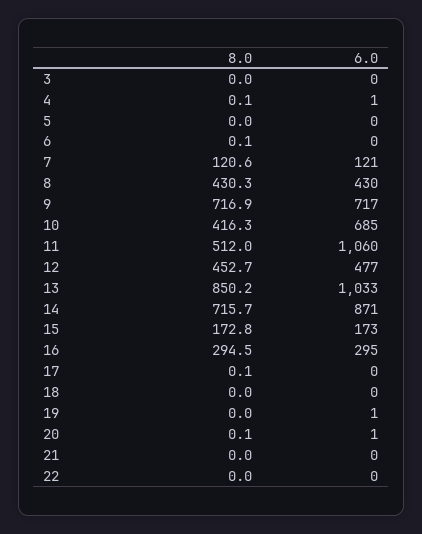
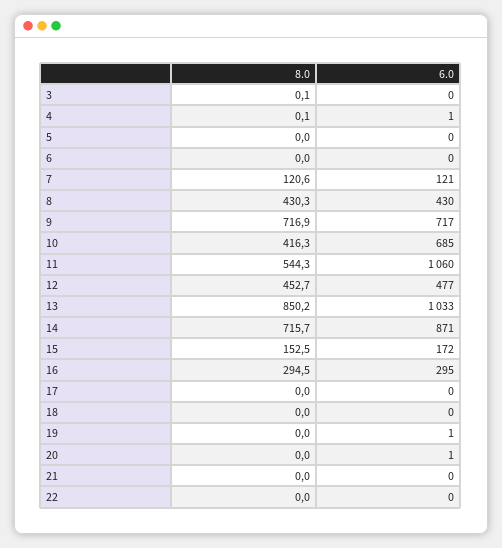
8.0, 3: 0 -> 0.1
8.0, 6: 0.1 -> 0
8.0, 11: 512 -> 544.3
8.0, 15: 172.8 -> 152.5
6.0, 15: 173 -> 172
8.0, 17: 0.1 -> 0
8.0, 20: 0.1 -> 0

